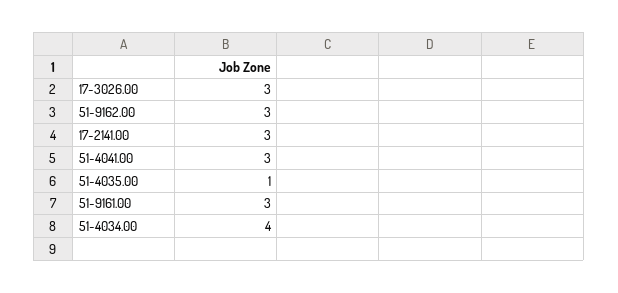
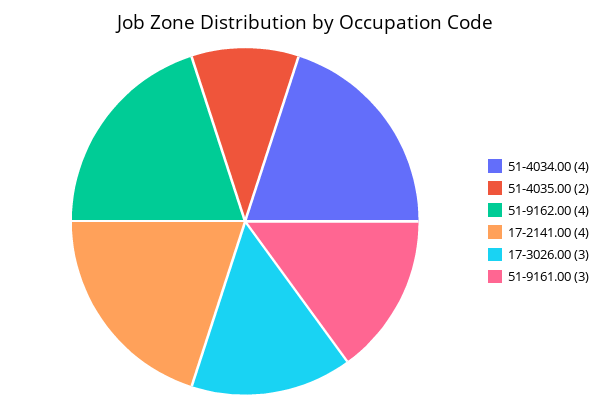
51-9162.00: 3 -> 4
17-2141.00: 3 -> 4
51-4041.00: 3 -> none
51-4035.00: 1 -> 2

